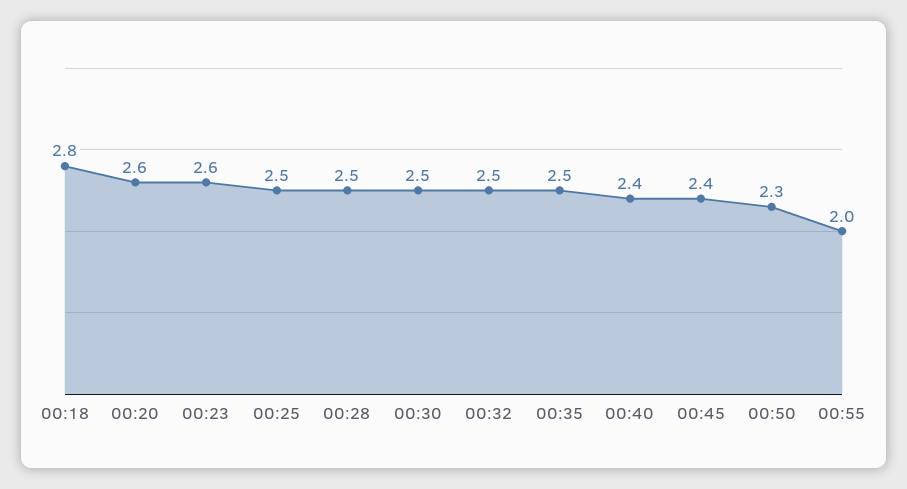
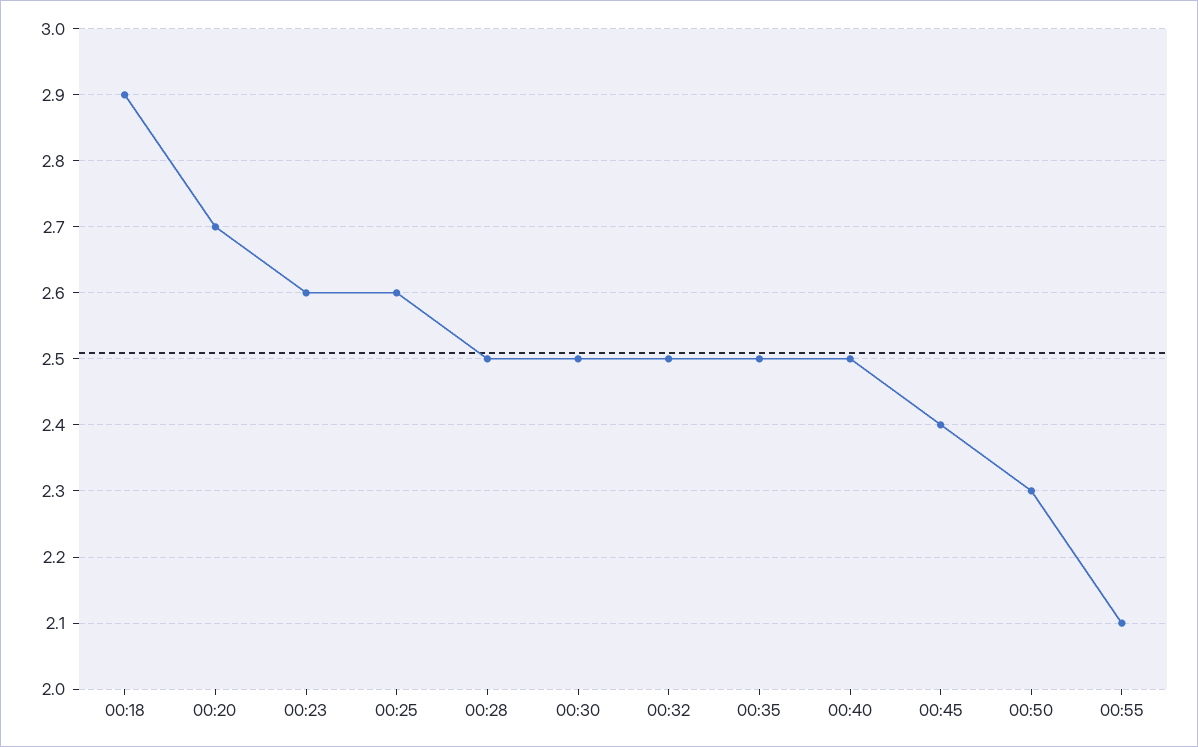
00:18: 2.8 -> 2.9
00:20: 2.6 -> 2.7
00:25: 2.5 -> 2.6
00:40: 2.4 -> 2.5
00:55: 2 -> 2.1

